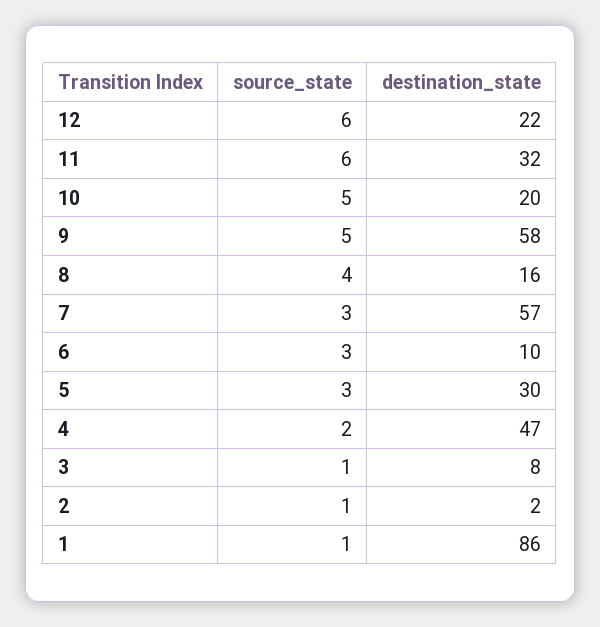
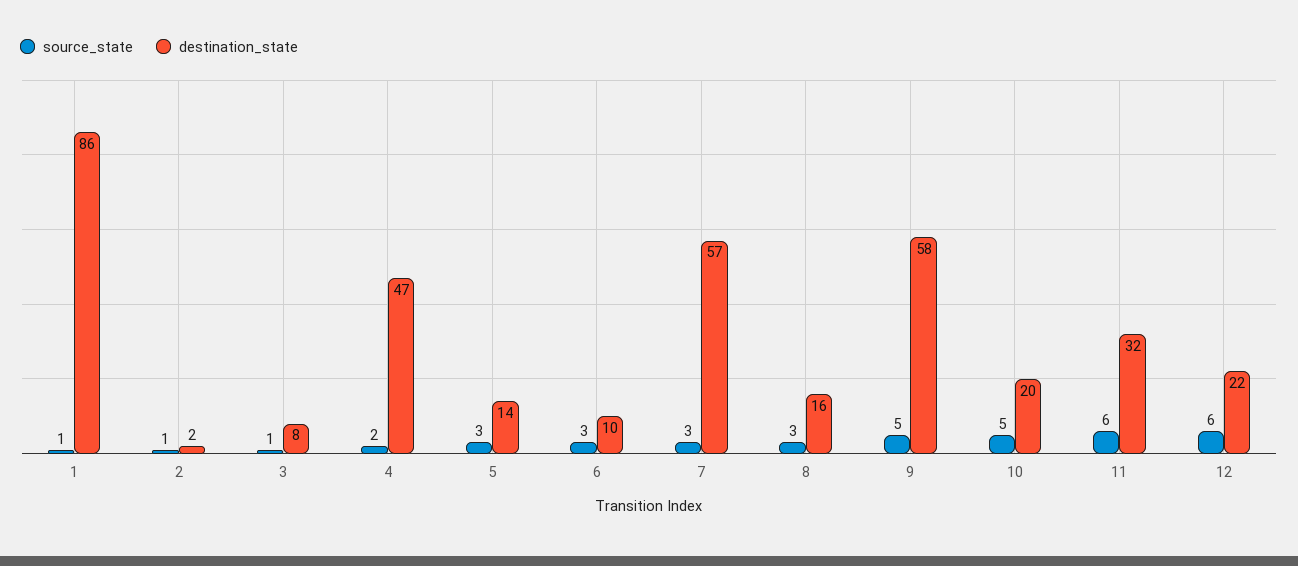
source_state, 8: 4 -> 3
destination_state, 5: 30 -> 14

